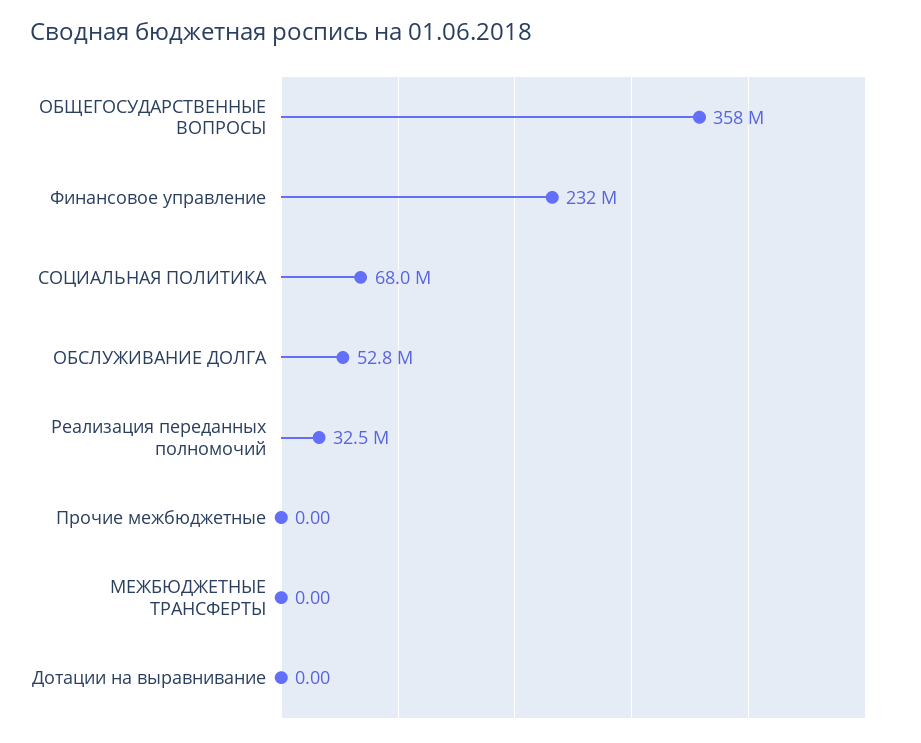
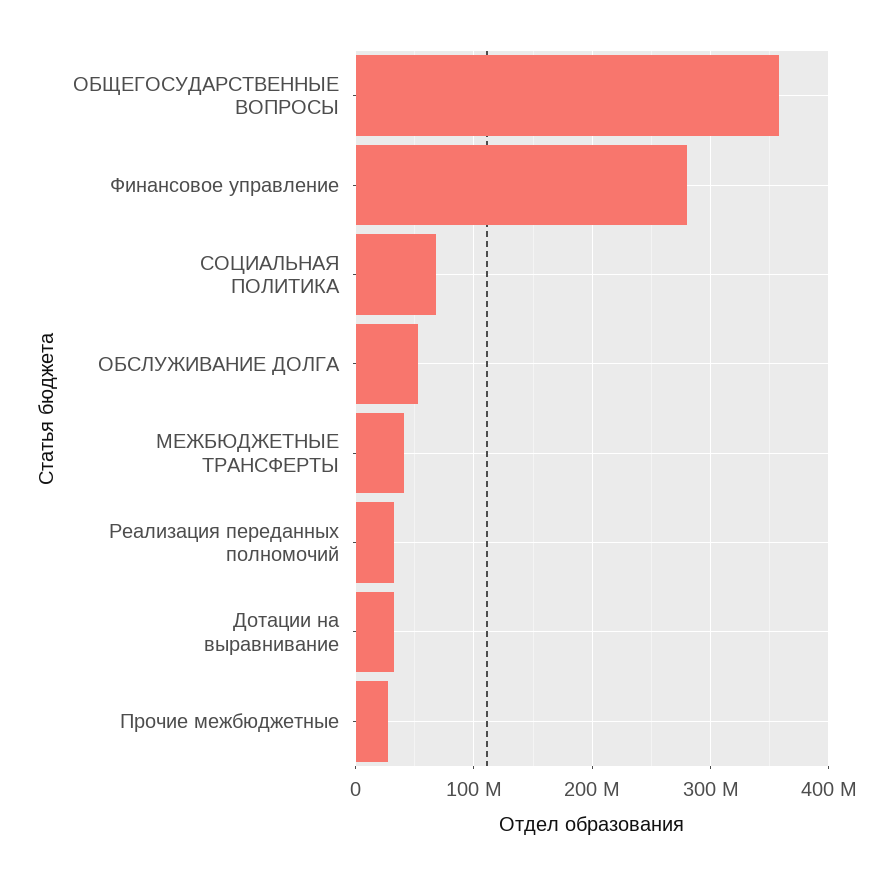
Финансовое управление: 232000000 -> 280000000
Прочие межбюджетные: 0 -> 30000000
МЕЖБЮДЖЕТНЫЕ ТРАНСФЕРТЫ: 0 -> 40000000
Дотации на выравнивание: 0 -> 30000000

